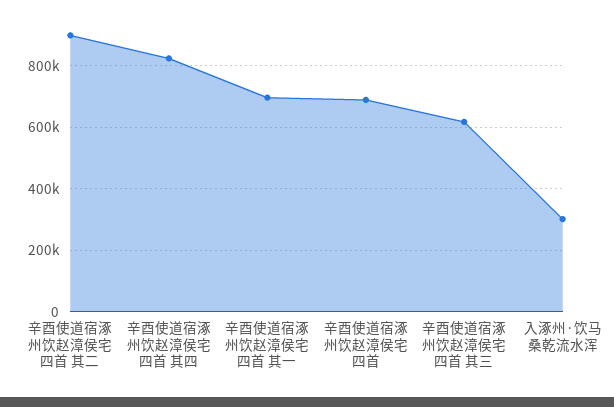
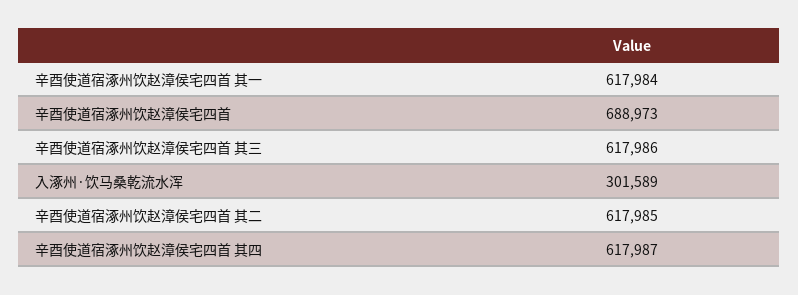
辛酉使道宿涿州饮赵漳侯宅四首 其二: 900000 -> 617985
辛酉使道宿涿州饮赵漳侯宅四首 其四: 820000 -> 617987
辛酉使道宿涿州饮赵漳侯宅四首 其一: 700000 -> 617984

